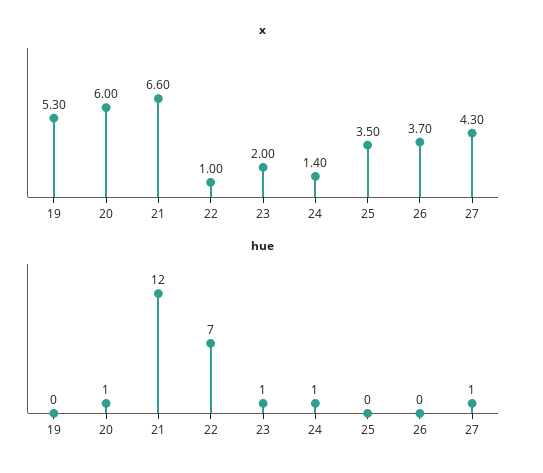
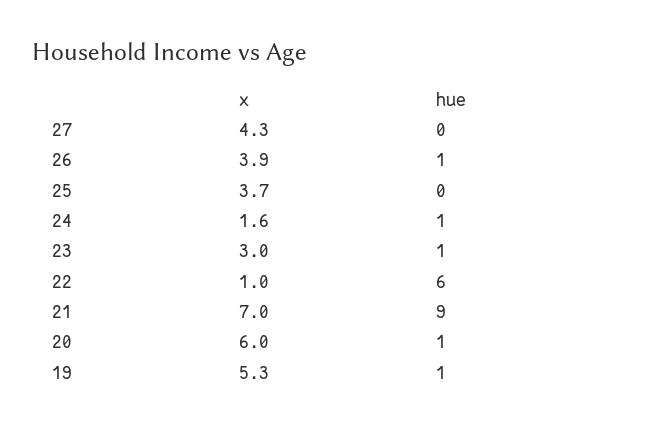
x, 21: 6.6 -> 7
x, 23: 2 -> 3
x, 24: 1.4 -> 1.6
x, 25: 3.5 -> 3.7
x, 26: 3.7 -> 3.9
hue, 19: 0 -> 1
hue, 21: 12 -> 9
hue, 22: 7 -> 6
hue, 26: 0 -> 1
hue, 27: 1 -> 0

